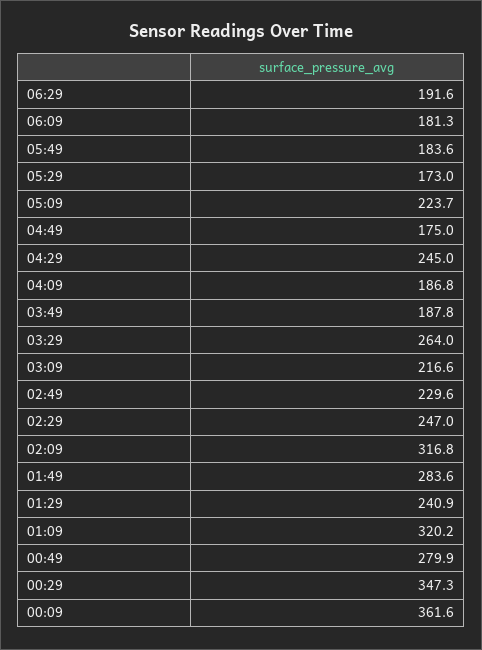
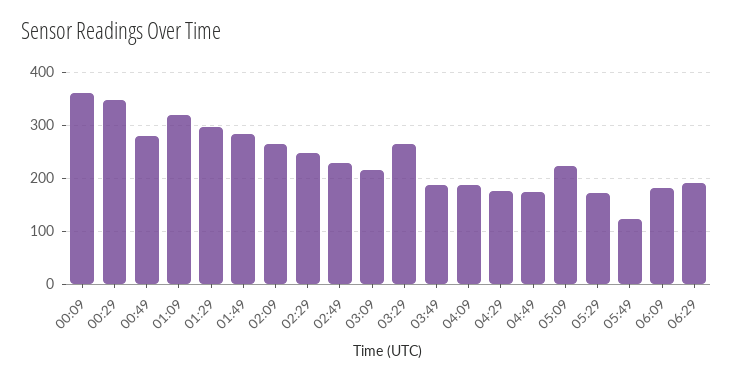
05:49: 183.6 -> 120
04:29: 245 -> 180
02:09: 316.8 -> 260
01:29: 240.9 -> 300

